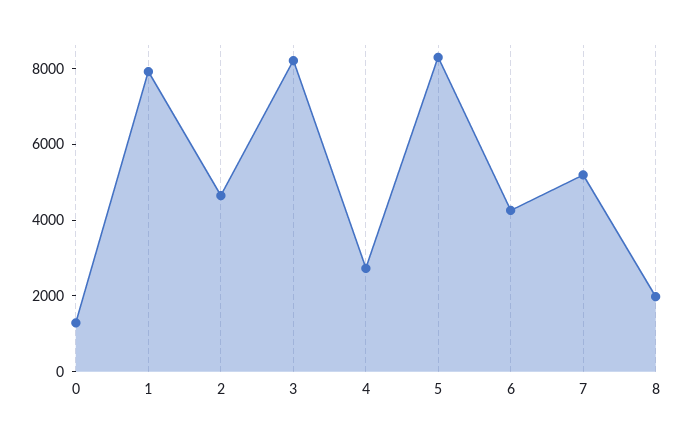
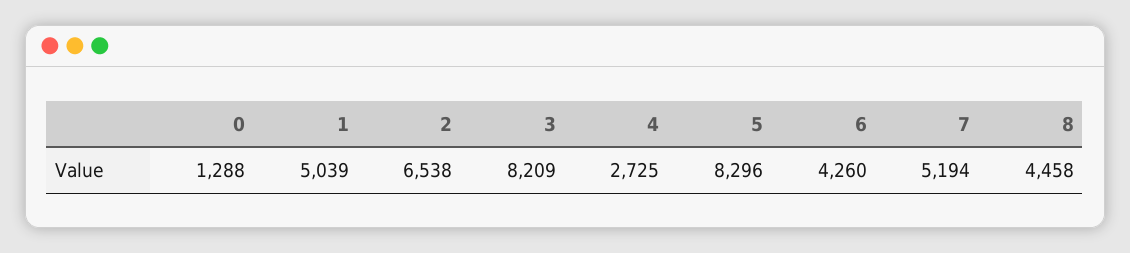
1: 8000 -> 5039
2: 4500 -> 6538
8: 2000 -> 4458

